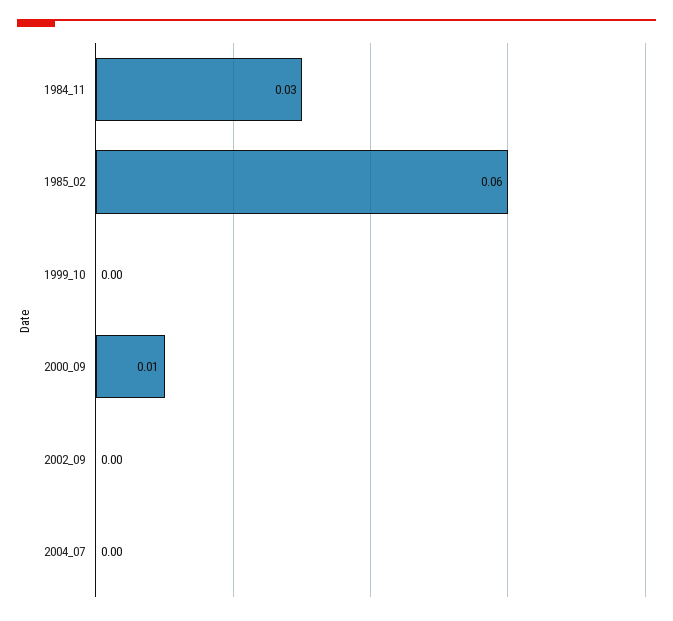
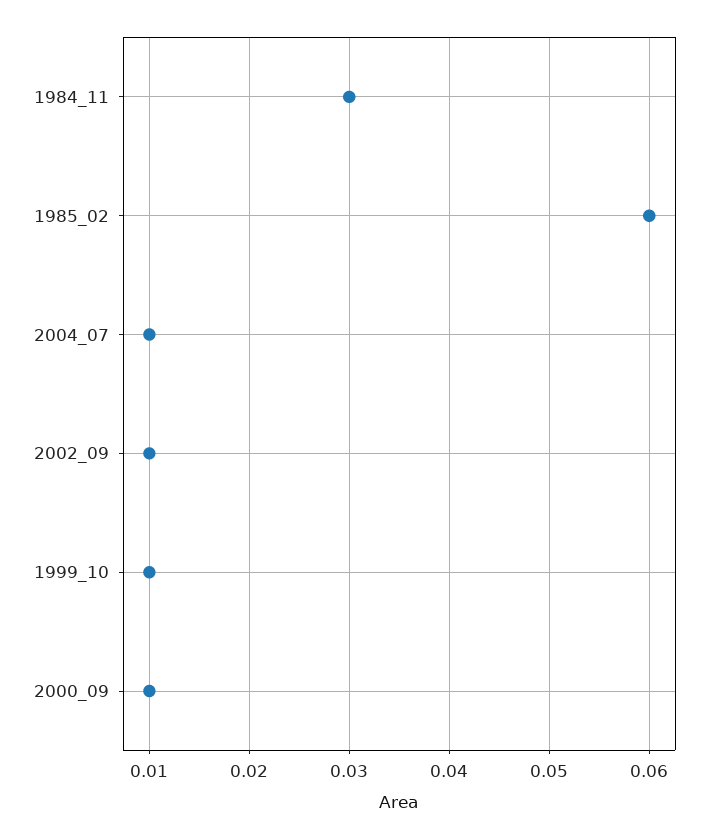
1999_10: 0 -> 0.01
2002_09: 0 -> 0.01
2004_07: 0 -> 0.01

